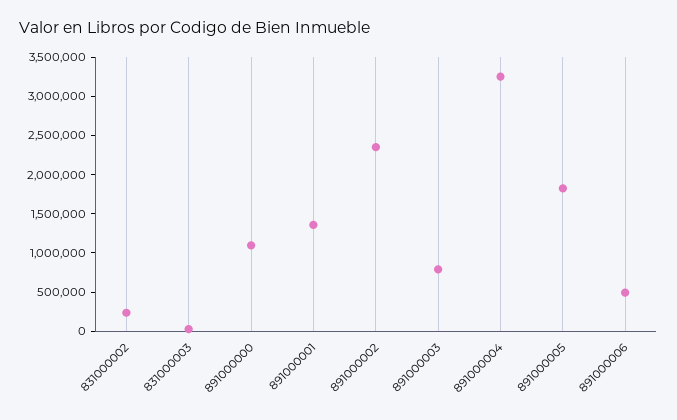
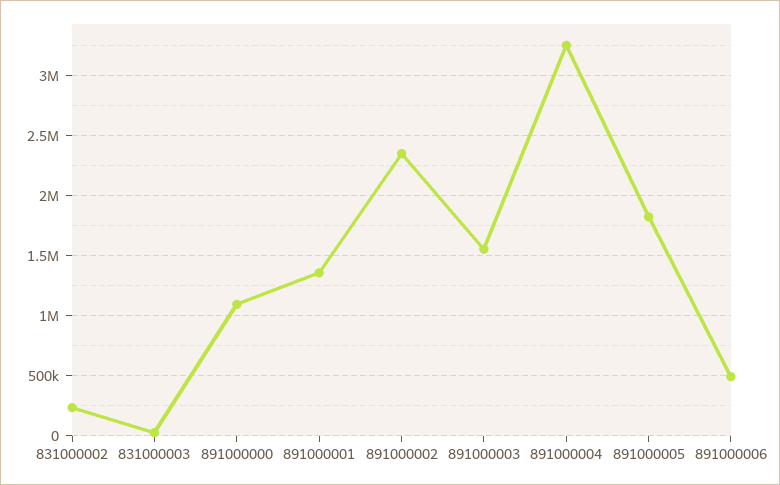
891000003: 750000 -> 1550000

